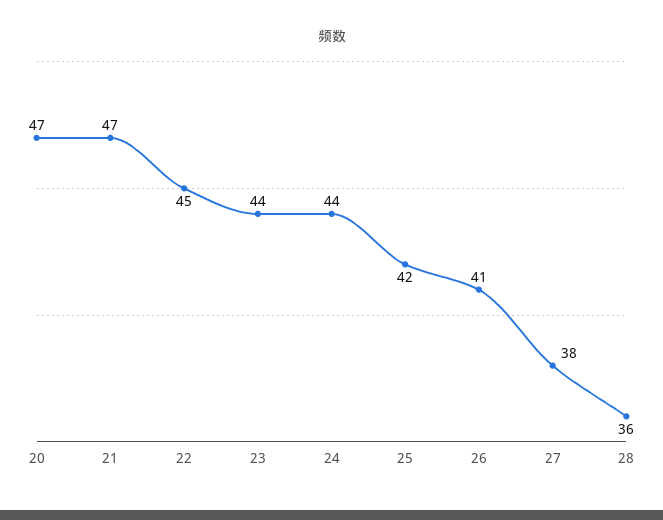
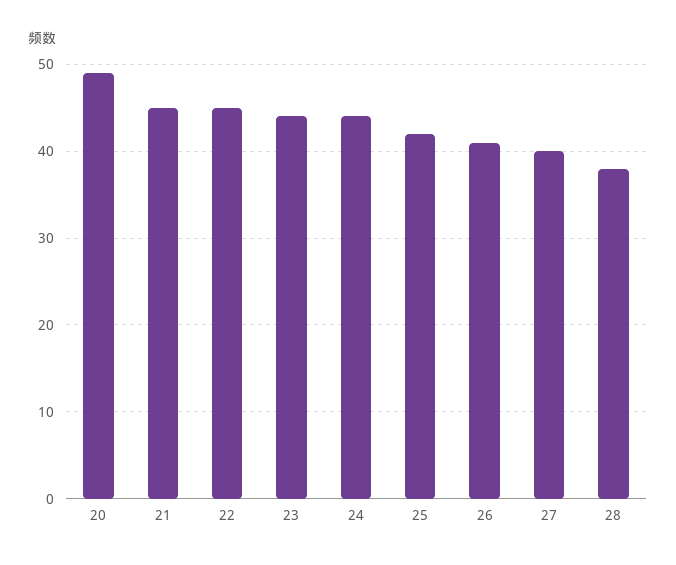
20: 47 -> 49
21: 47 -> 45
27: 38 -> 40
28: 36 -> 38

